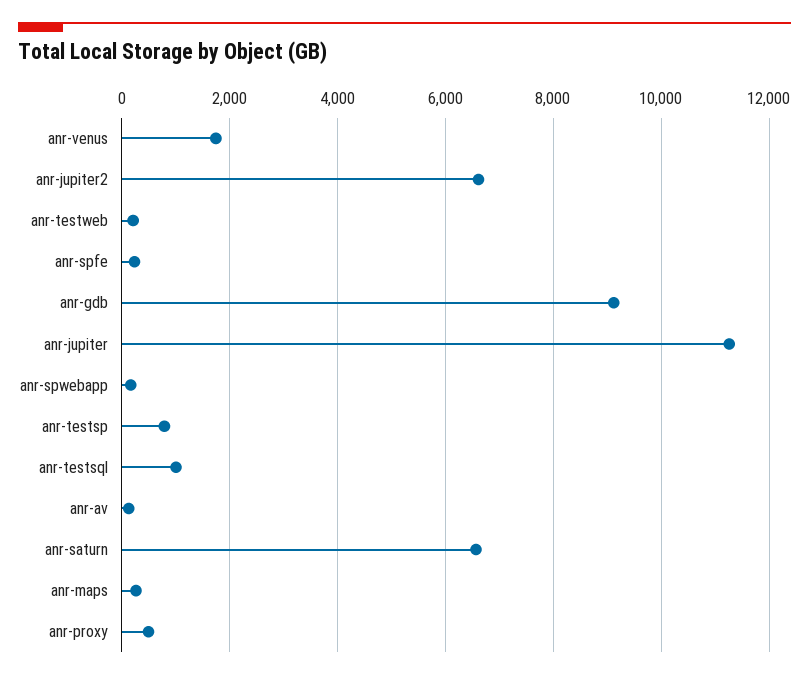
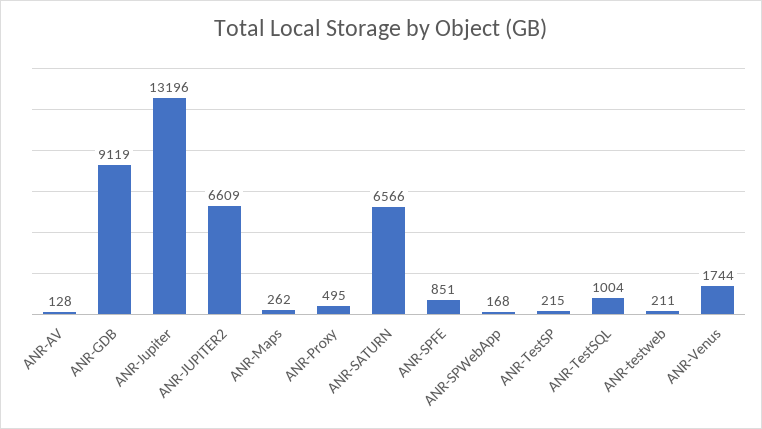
anr-spfe: 200 -> 851
anr-jupiter: 11200 -> 13196
anr-testsp: 800 -> 215

